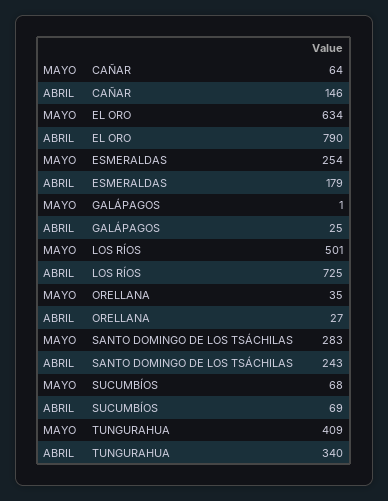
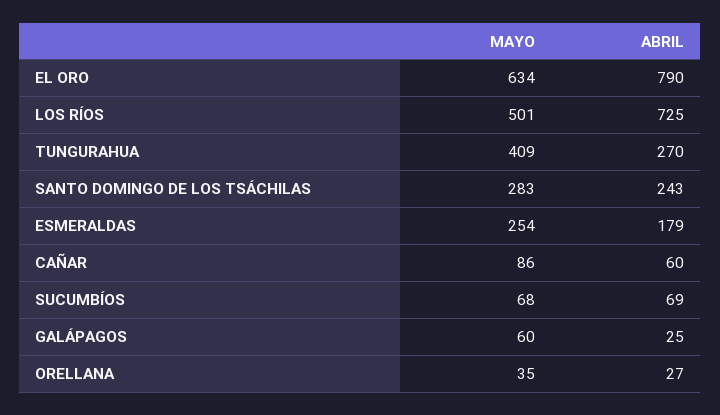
MAYO, CAÑAR: 64 -> 86
ABRIL, CAÑAR: 146 -> 60
MAYO, GALÁPAGOS: 1 -> 60
ABRIL, TUNGURAHUA: 340 -> 270

